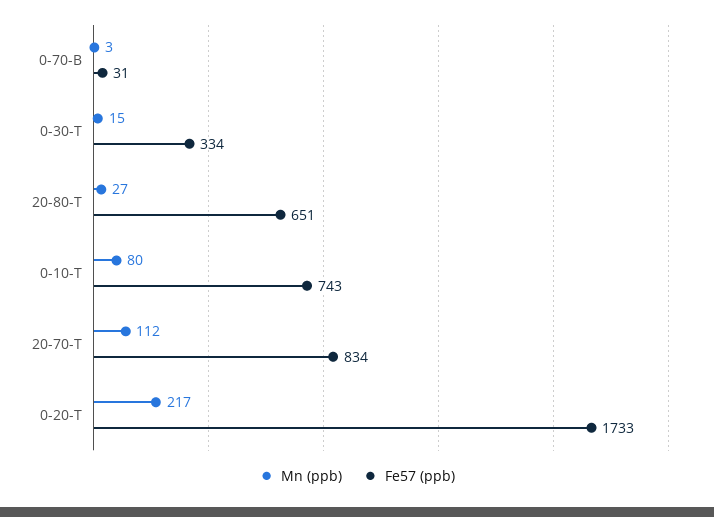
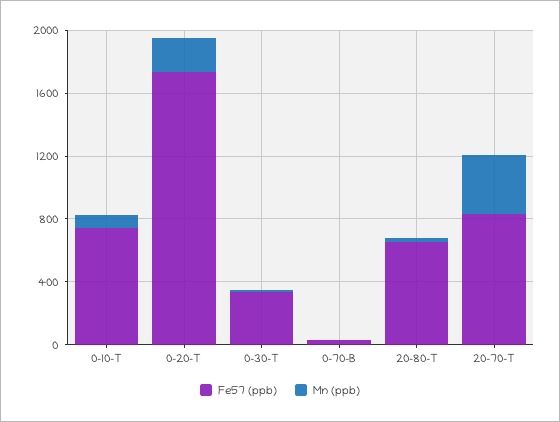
Mn (ppb), 20-70-T: 112 -> 400

